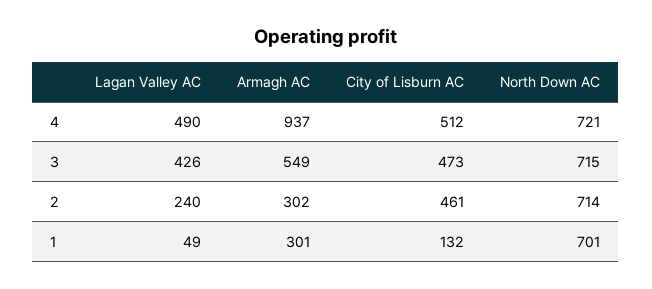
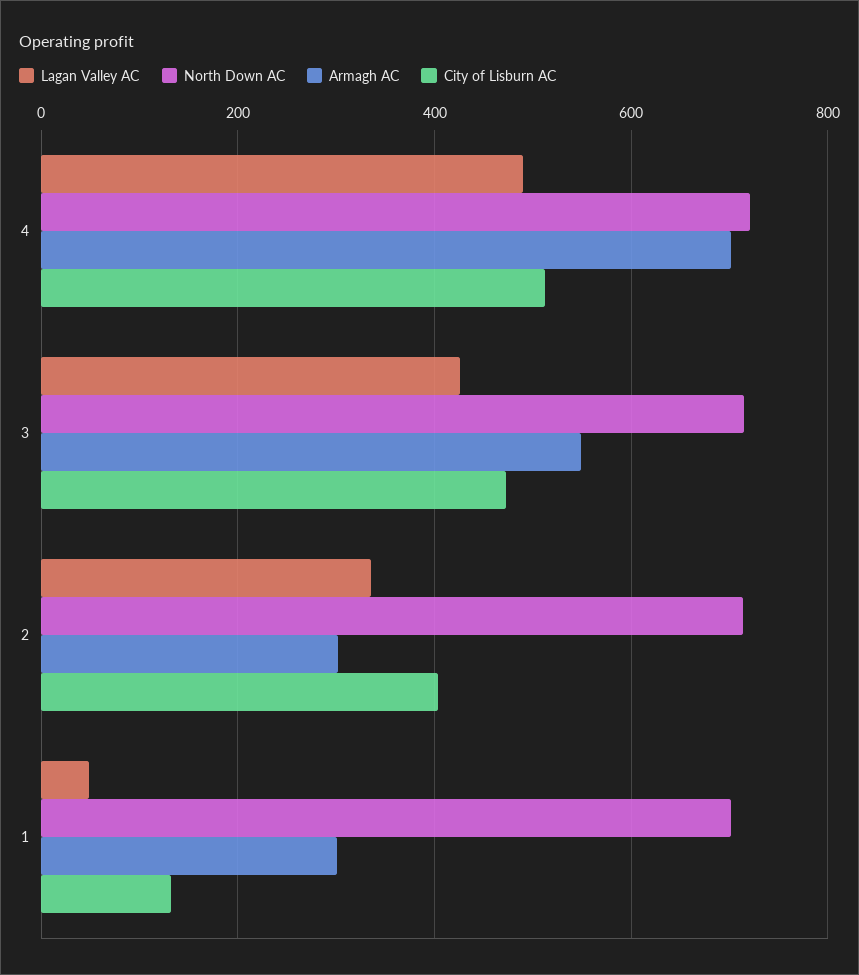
Armagh AC, 4: 937 -> 700
Lagan Valley AC, 2: 240 -> 340
City of Lisburn AC, 2: 461 -> 400

